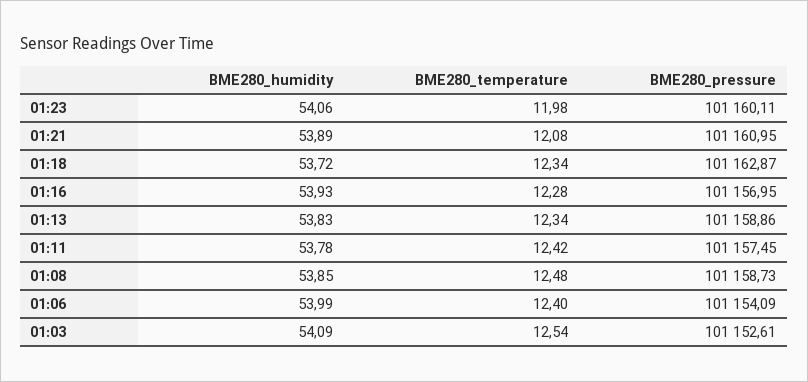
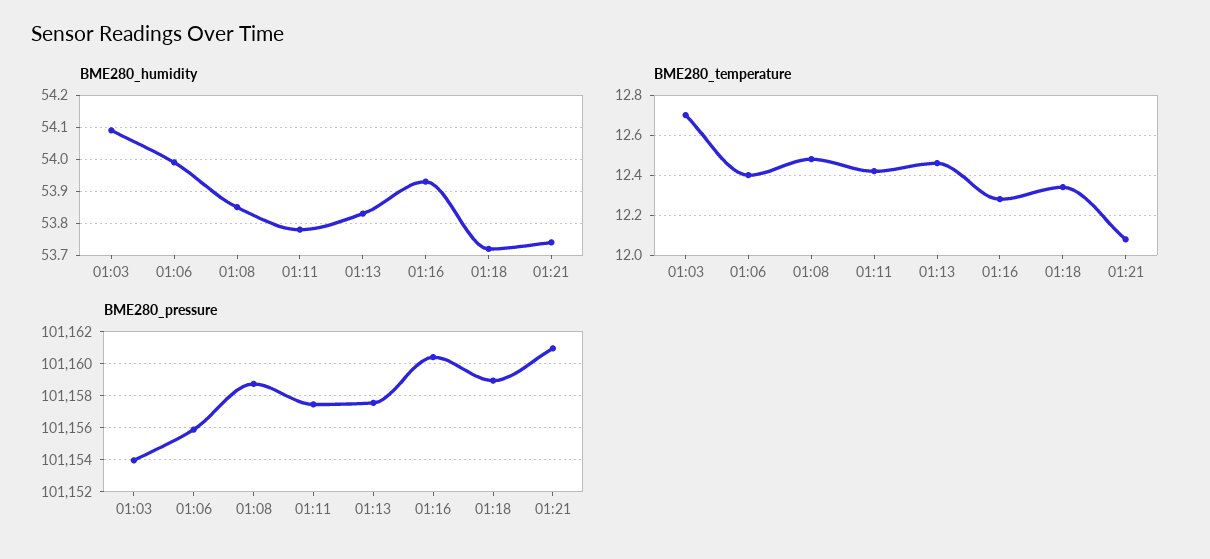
BME280_humidity, 01:23: 54.06 -> none
BME280_temperature, 01:23: 11.98 -> none
BME280_pressure, 01:23: 101160.11 -> none
BME280_humidity, 01:21: 53.89 -> 53.75
BME280_pressure, 01:18: 101162.87 -> 101159
BME280_pressure, 01:16: 101156.95 -> 101160.5
BME280_temperature, 01:13: 12.34 -> 12.45
BME280_pressure, 01:13: 101158.86 -> 101157.5
BME280_pressure, 01:06: 101154.09 -> 101156
BME280_temperature, 01:03: 12.54 -> 12.7
BME280_pressure, 01:03: 101152.61 -> 101154

